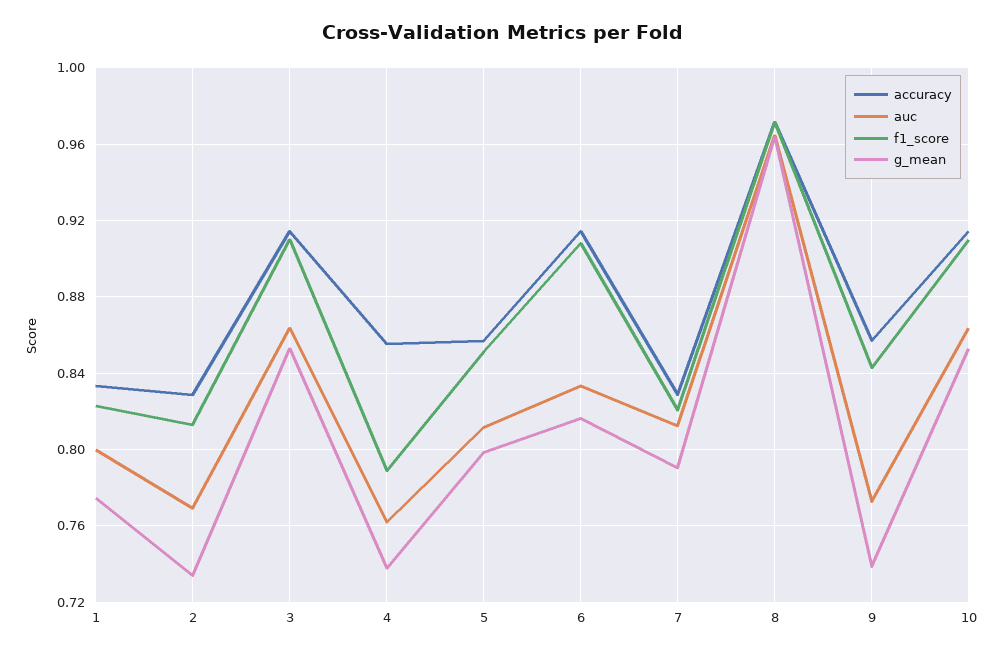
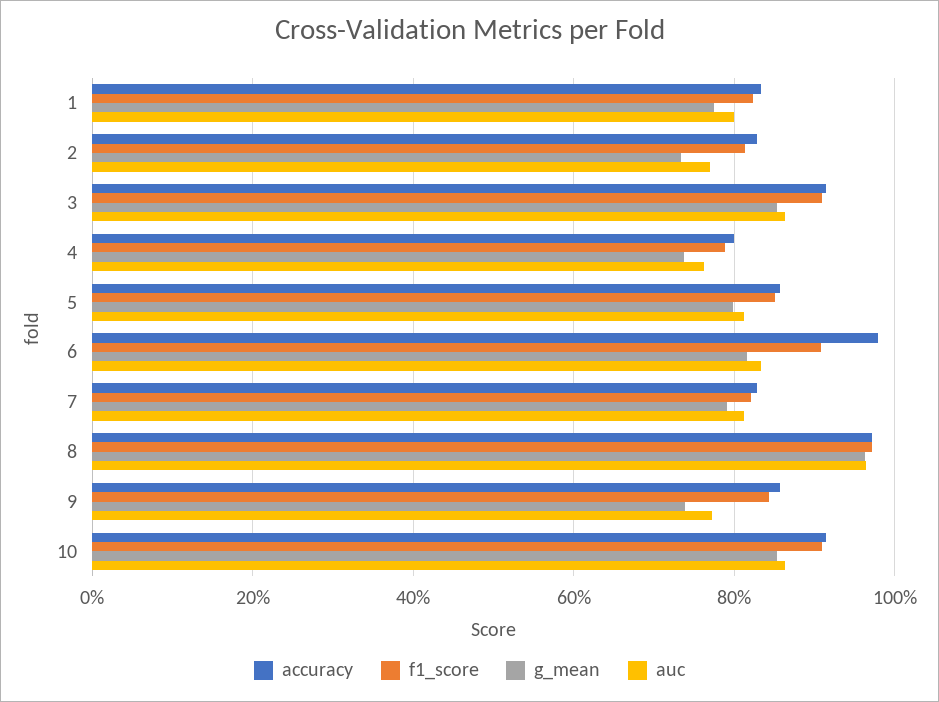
accuracy, 4: 0.855 -> 0.8
accuracy, 6: 0.915 -> 0.98

